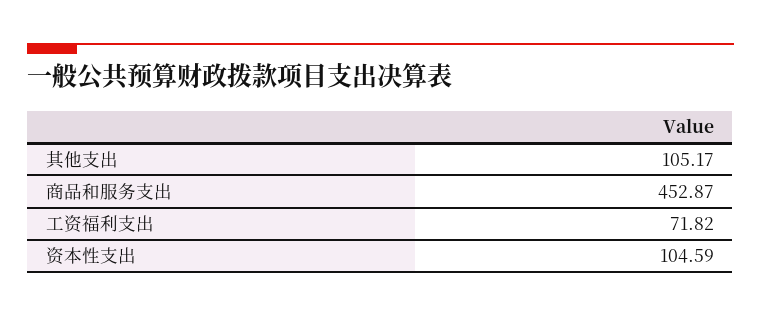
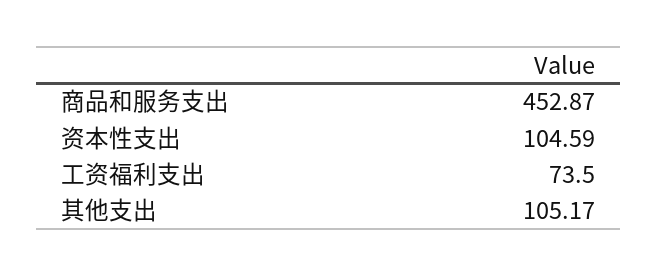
工资福利支出: 71.82 -> 73.5

